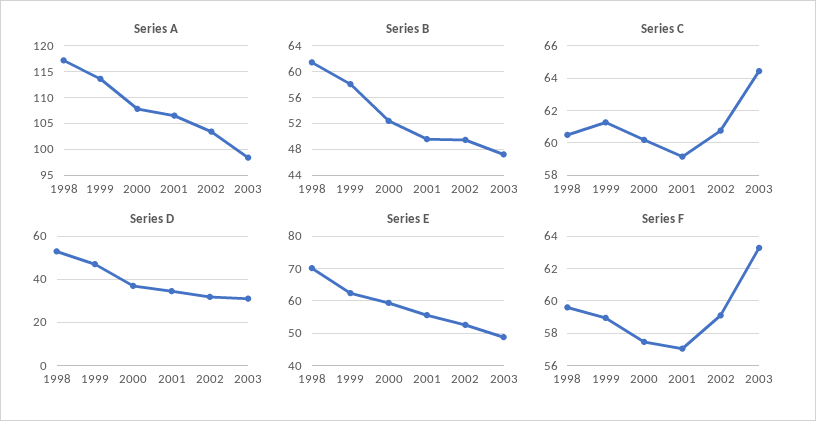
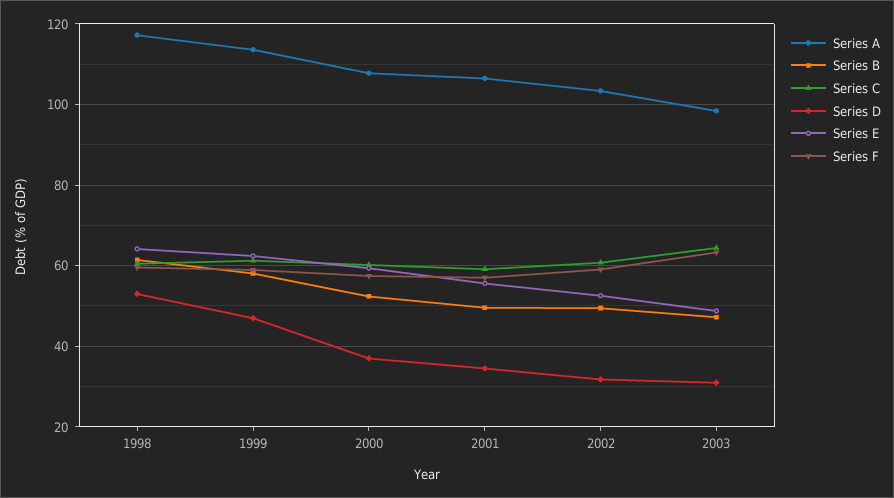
Series E, 1998: 70 -> 64

